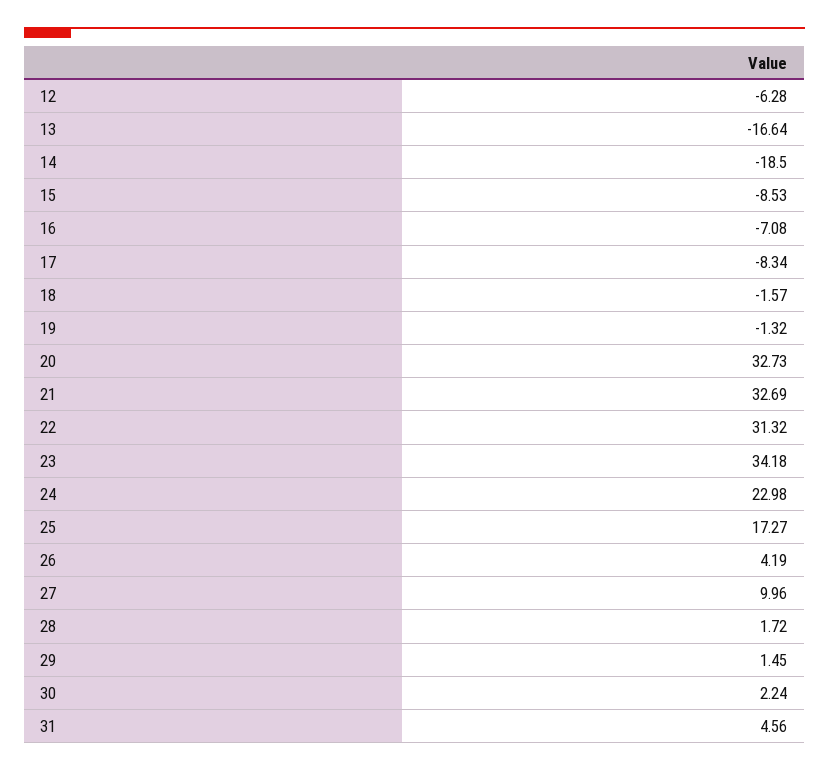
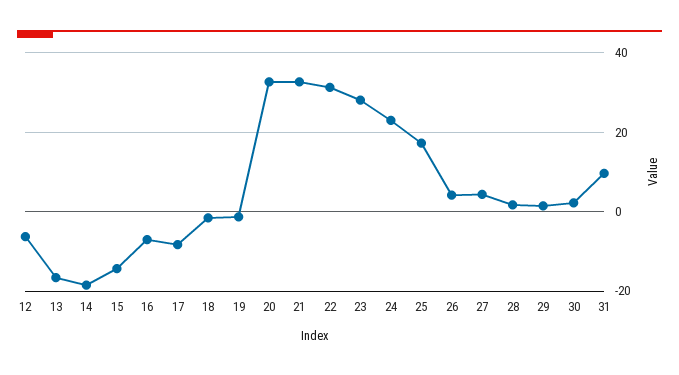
15: -8.53 -> -14
23: 34.18 -> 28
27: 9.96 -> 4
31: 4.56 -> 10

